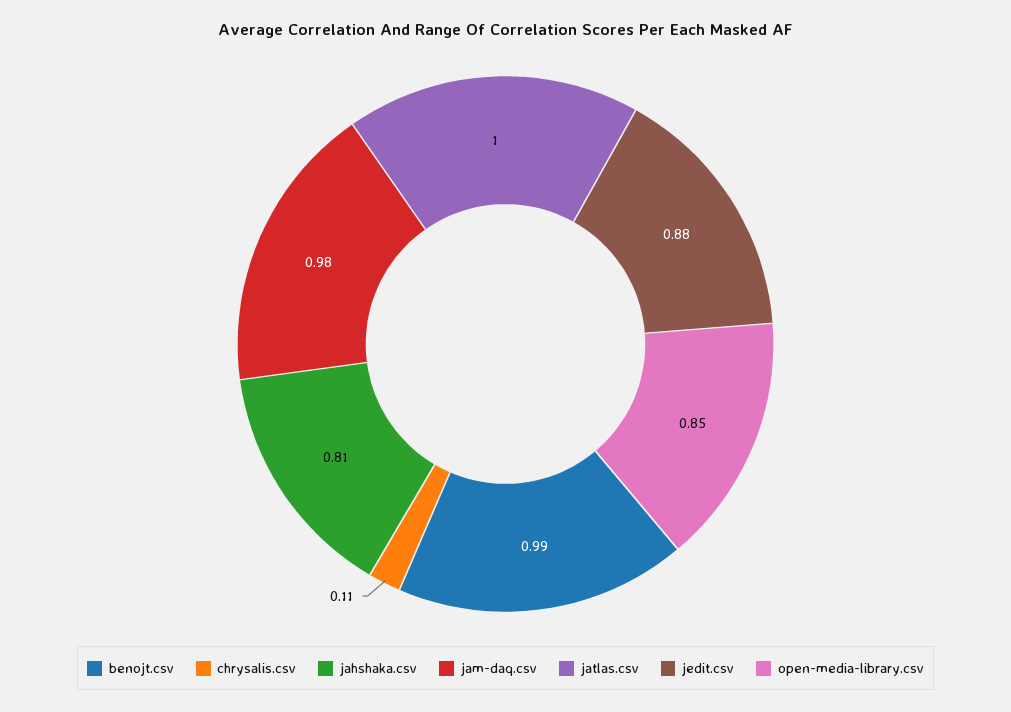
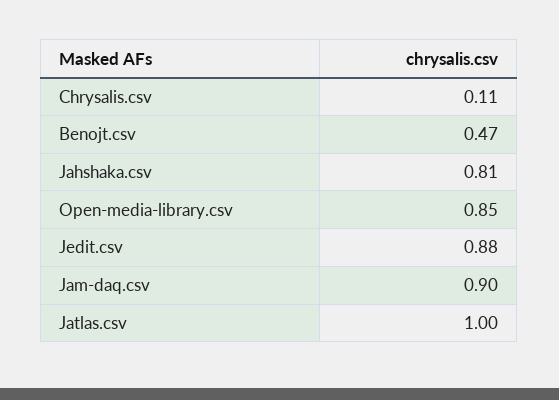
benojt.csv: 0.99 -> 0.47
jam-daq.csv: 0.98 -> 0.9

